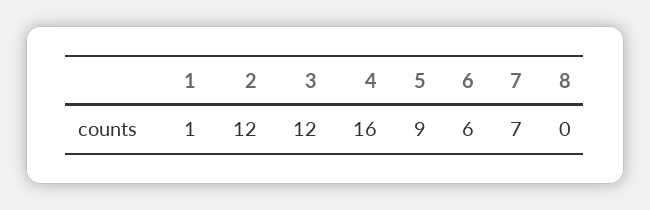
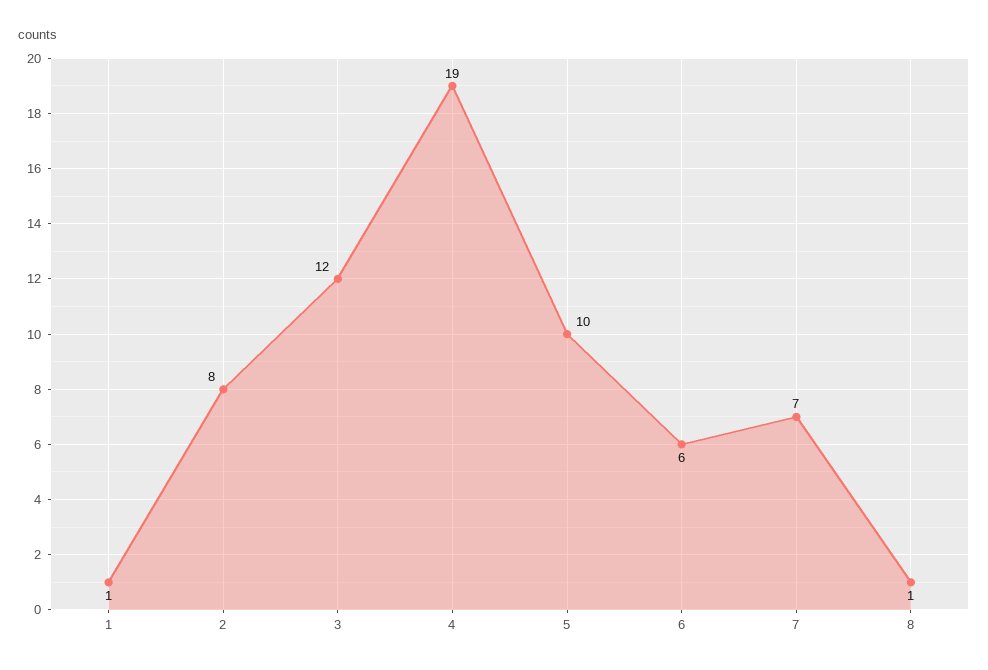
2: 12 -> 8
4: 16 -> 19
5: 9 -> 10
8: 0 -> 1

